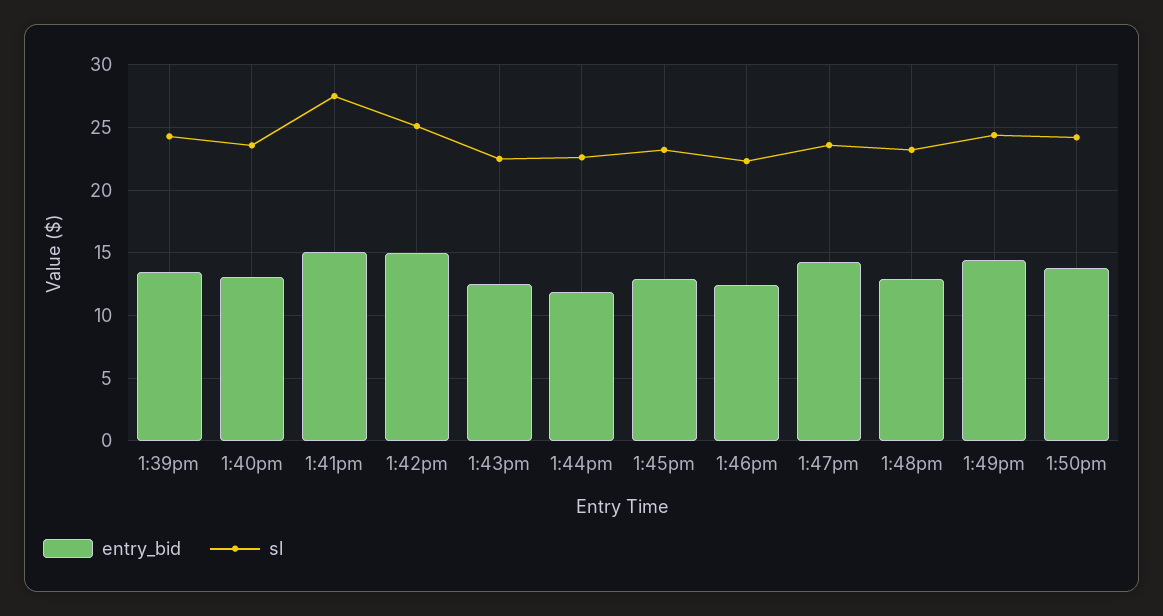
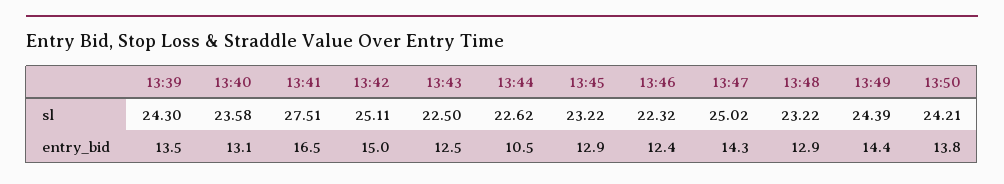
entry_bid, 1:41pm: 15 -> 16.5
entry_bid, 1:44pm: 12 -> 10.5
sl, 1:47pm: 23.5 -> 25.02

